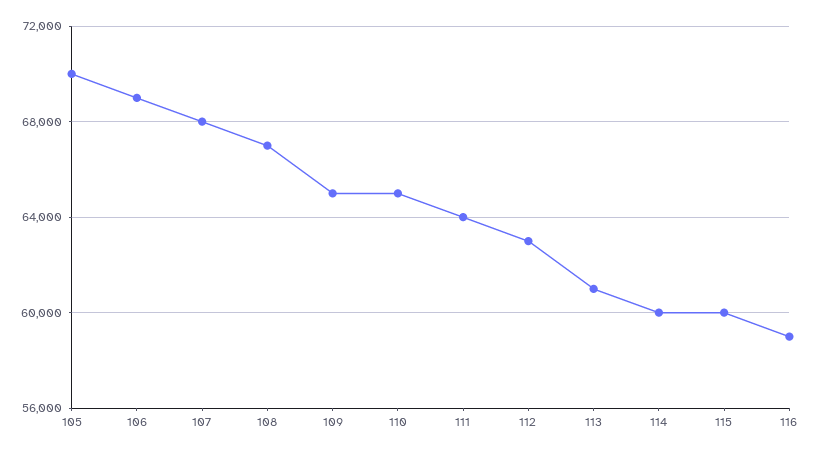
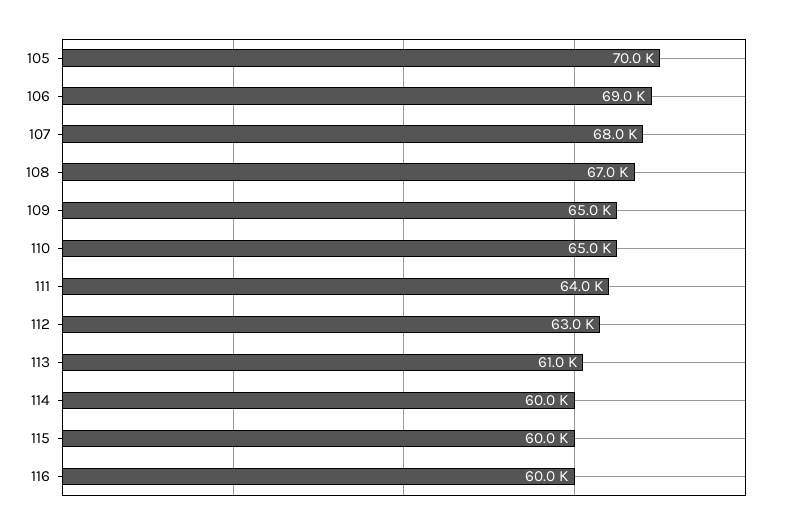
116: 59000 -> 60000

